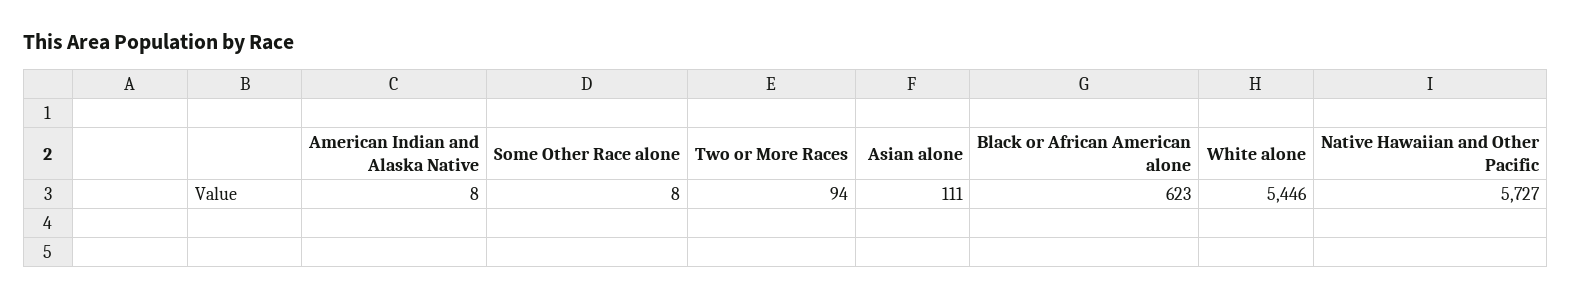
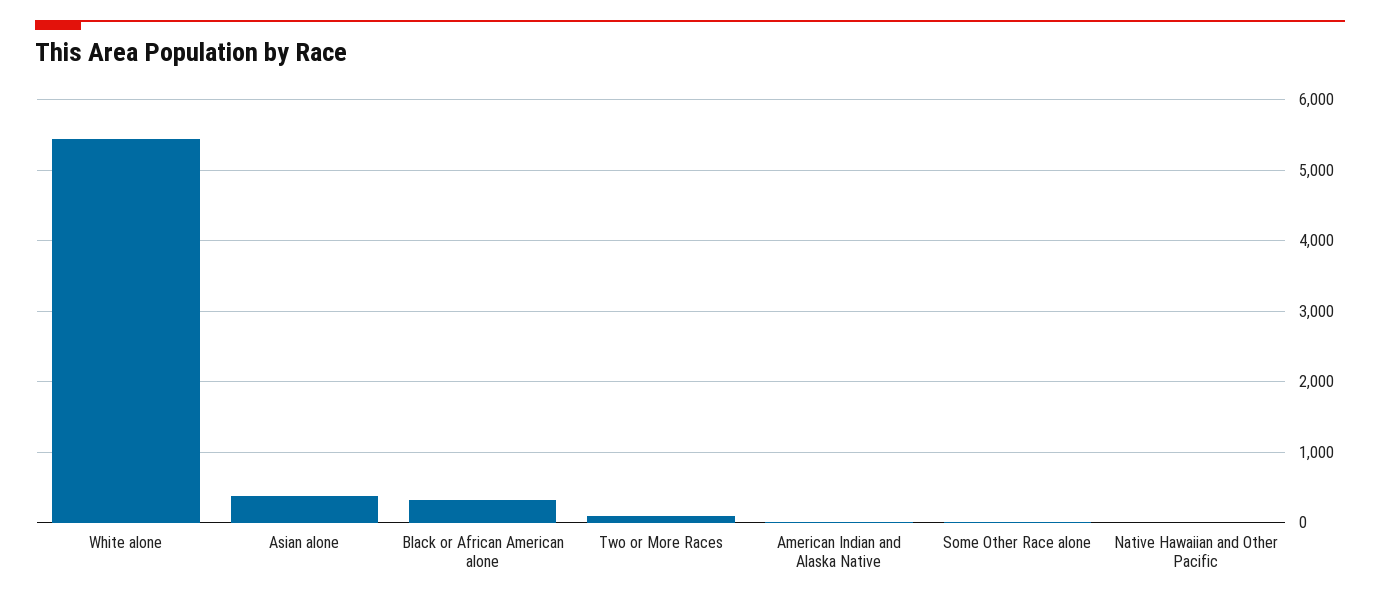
Asian alone: 111 -> 400
Black or African American alone: 623 -> 300
Native Hawaiian and Other Pacific: 5727 -> 0

